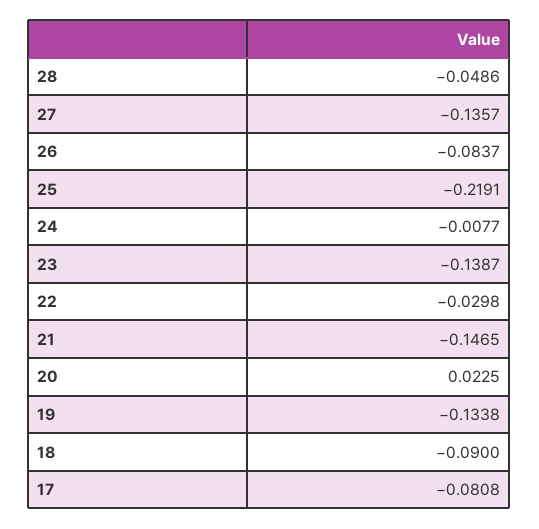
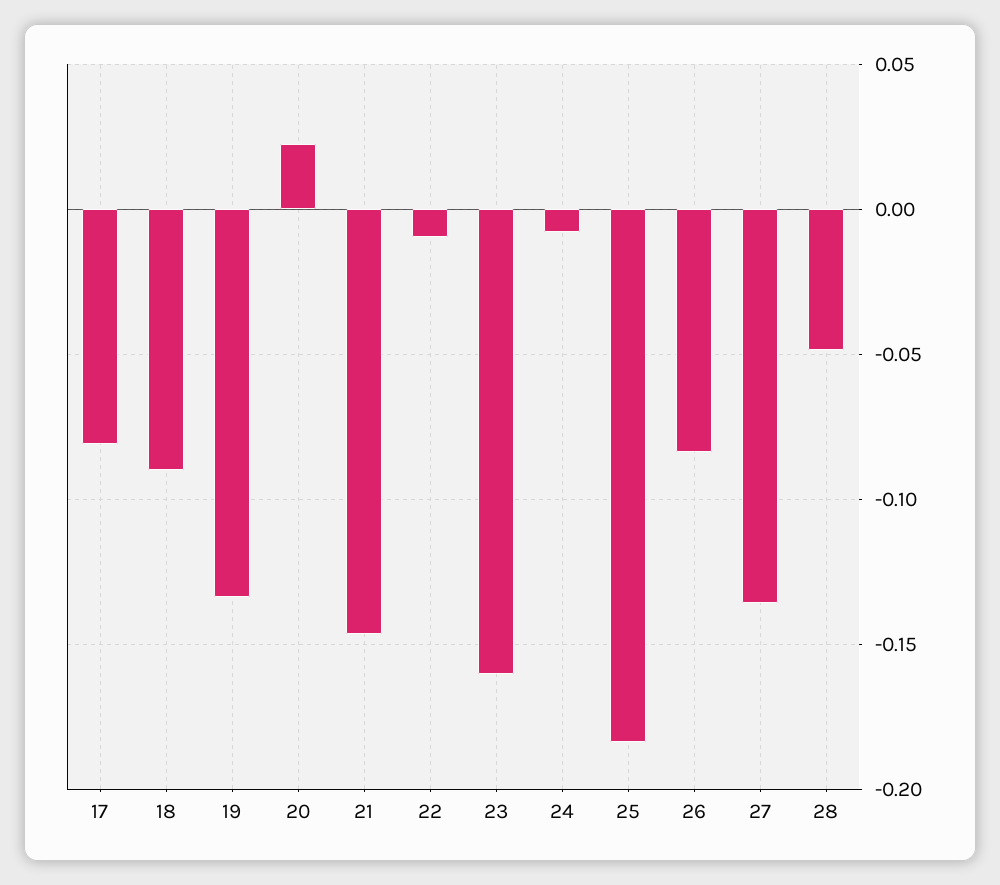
25: -0.2191 -> -0.185
23: -0.1387 -> -0.16
22: -0.0298 -> -0.01

